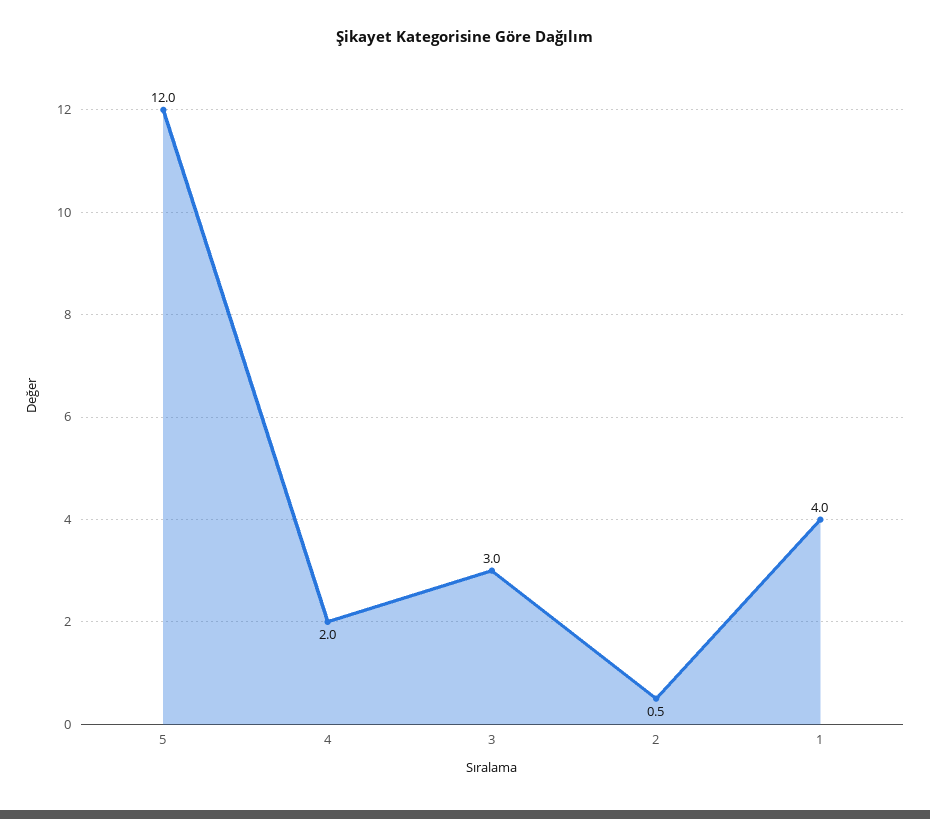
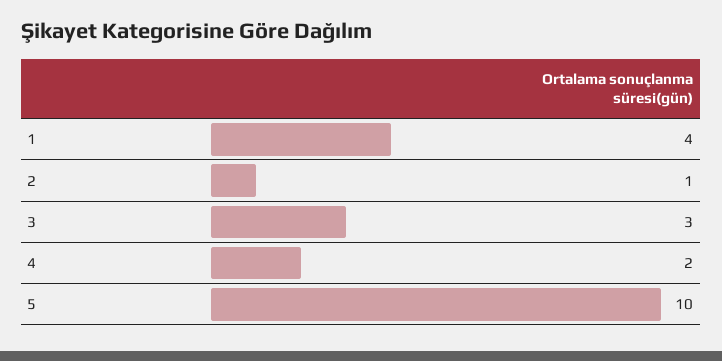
5: 12 -> 10
2: 0.5 -> 1

